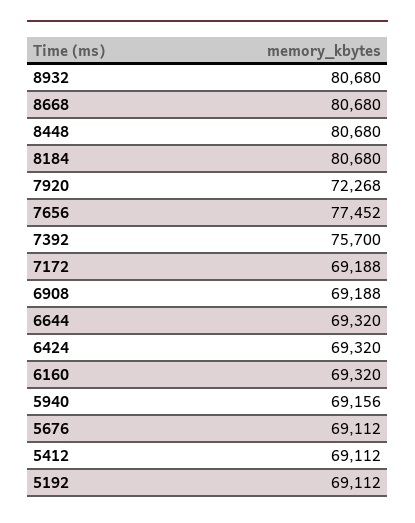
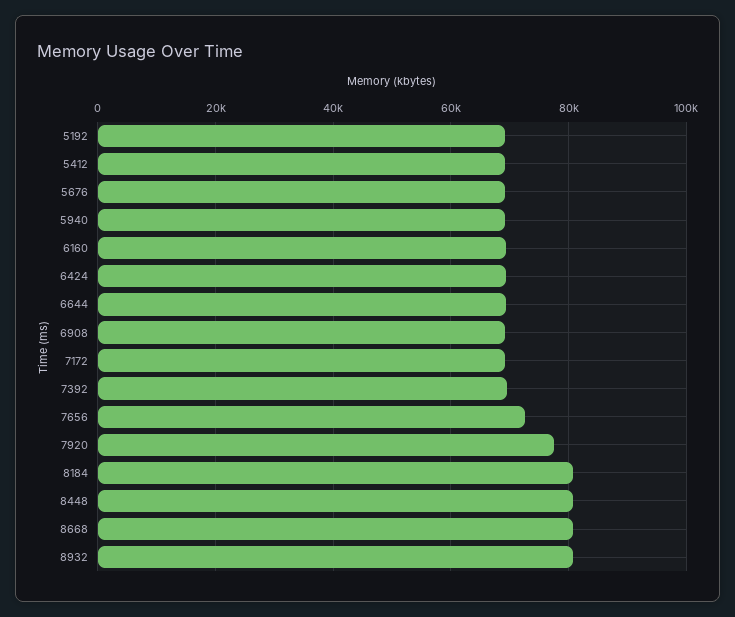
7920: 72268 -> 78000
7656: 77452 -> 72000
7392: 75700 -> 70000

